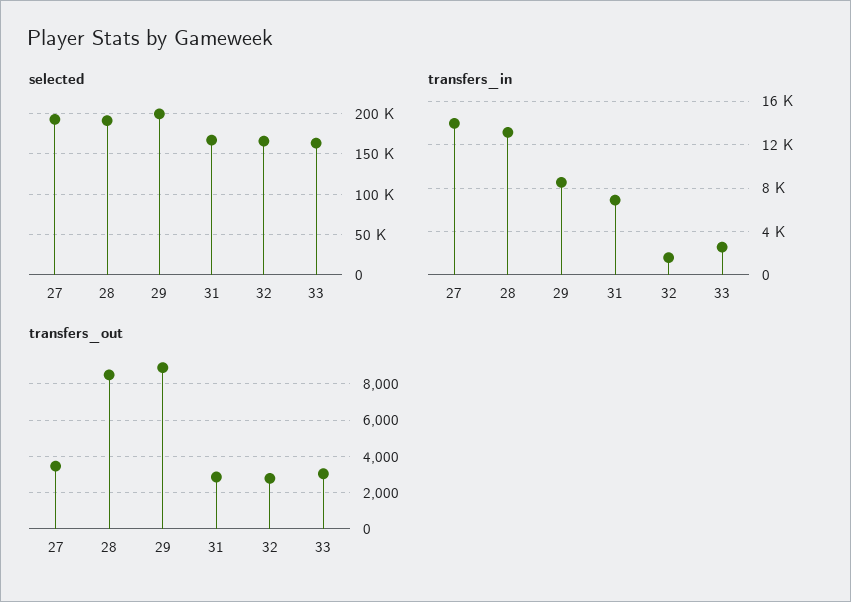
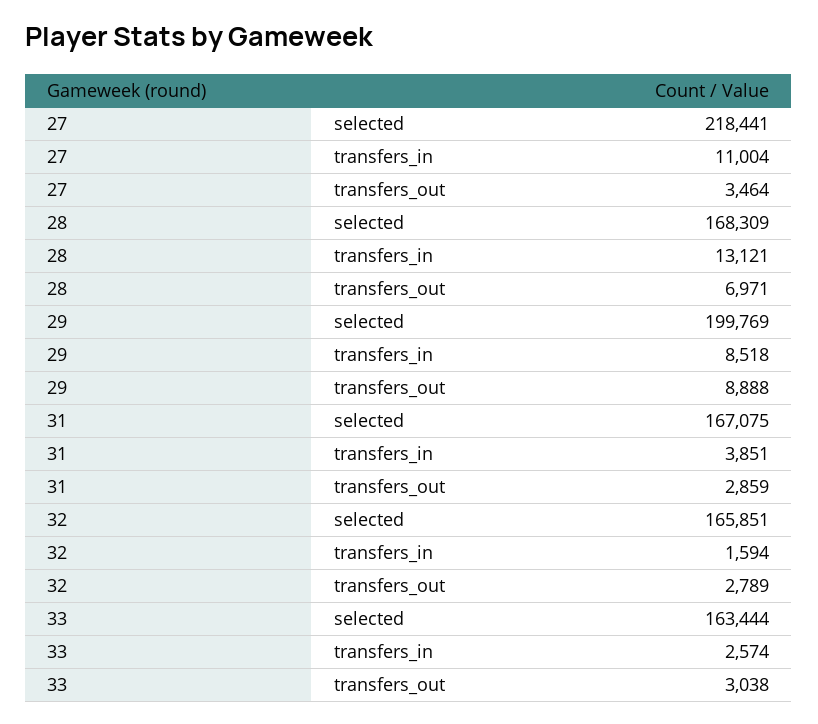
selected, 27: 190000 -> 218441
selected, 28: 190000 -> 168309
transfers_in, 27: 14000 -> 11004
transfers_in, 31: 7000 -> 3851
transfers_out, 28: 8500 -> 6971

